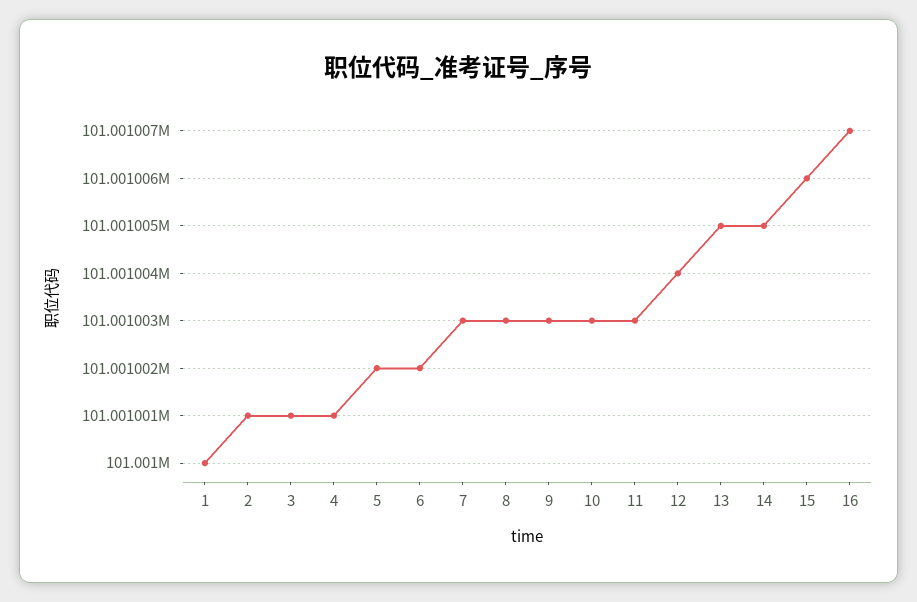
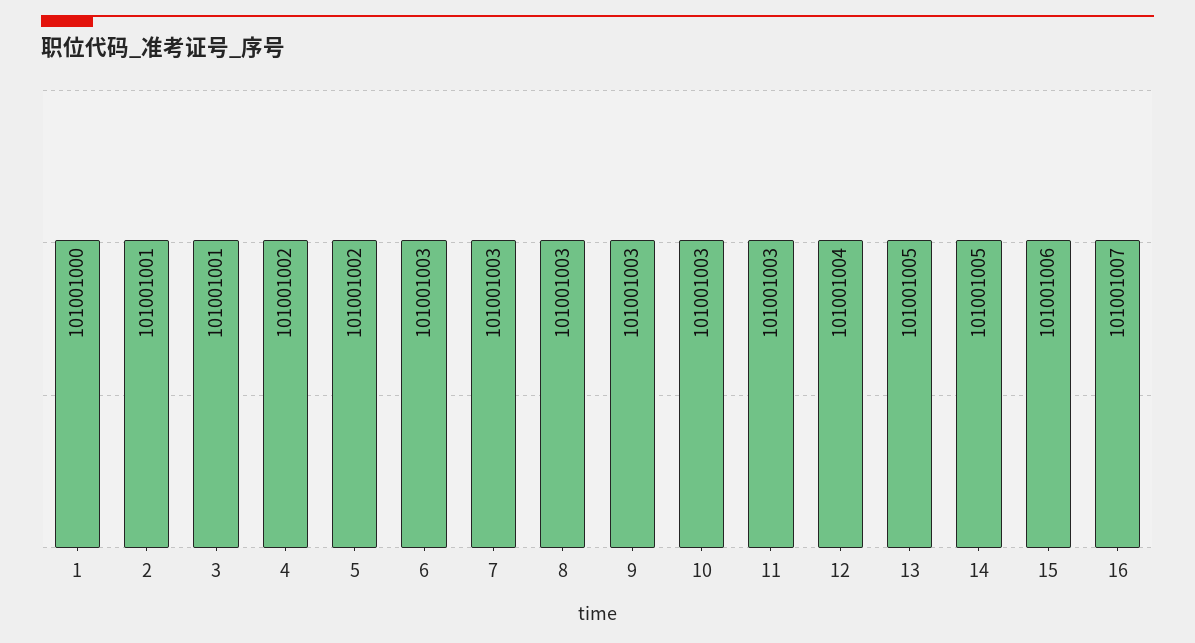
4: 101001001 -> 101001002
6: 101001002 -> 101001003

